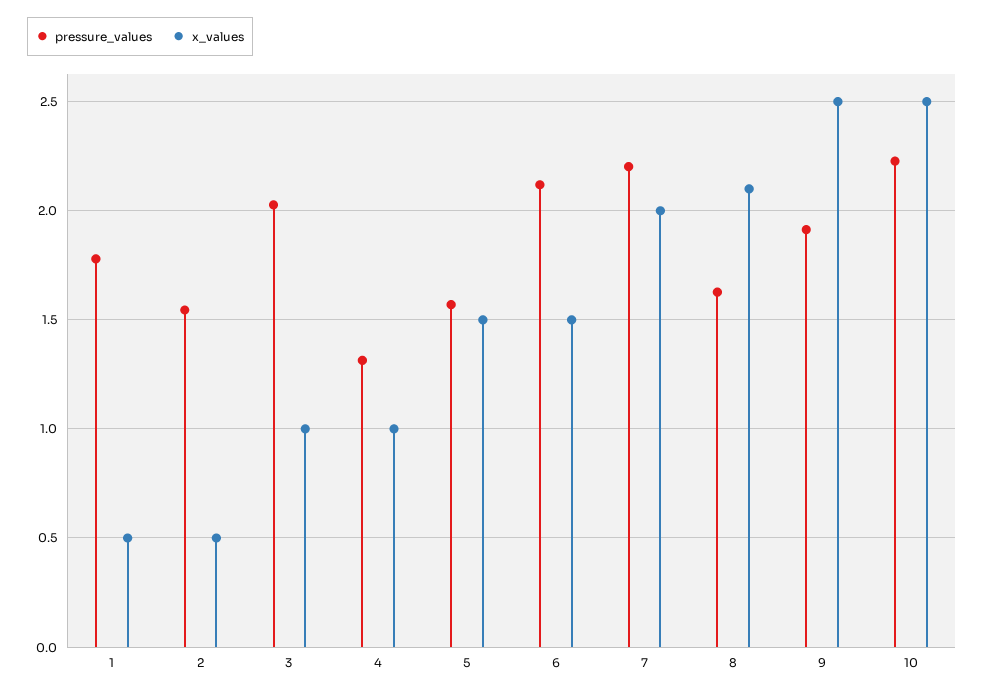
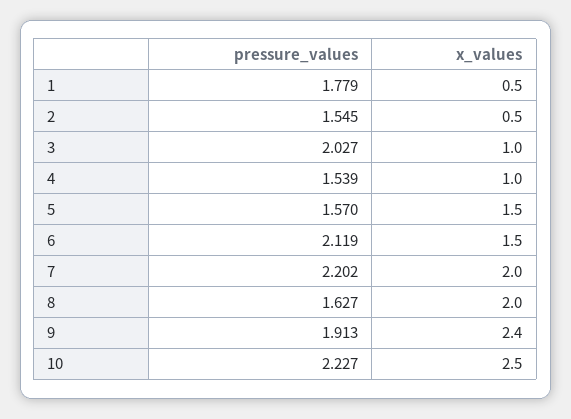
pressure_values, 4: 1.3 -> 1.539
x_values, 8: 2.1 -> 2
x_values, 9: 2.5 -> 2.4

